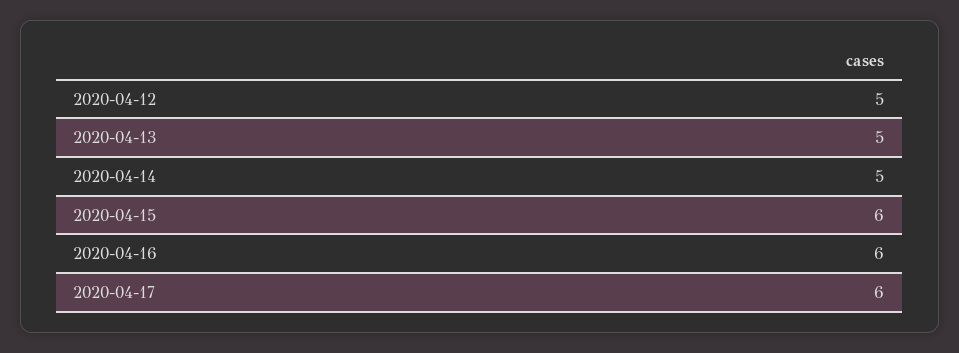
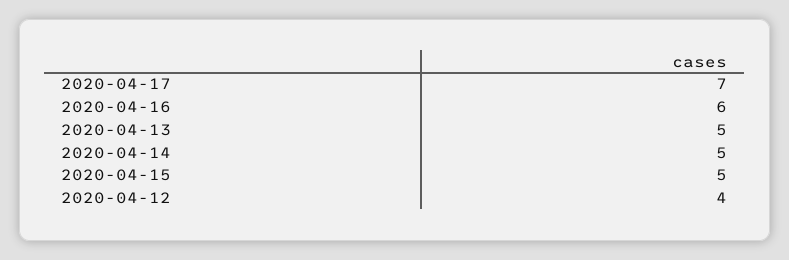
2020-04-12: 5 -> 4
2020-04-15: 6 -> 5
2020-04-17: 6 -> 7

